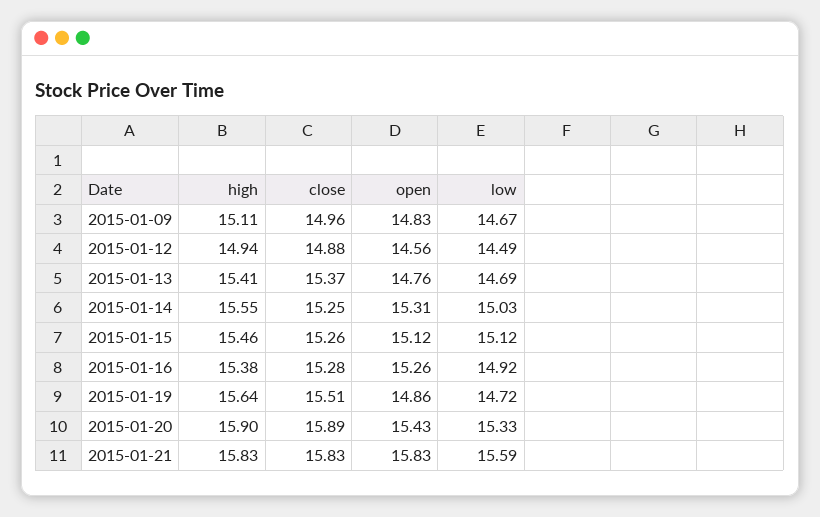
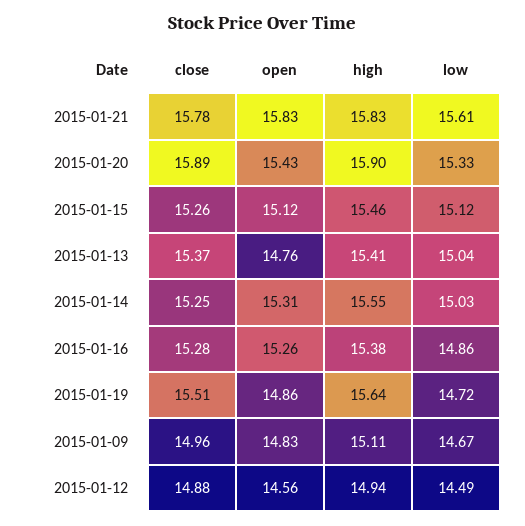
low, 2015-01-13: 14.69 -> 15.04
low, 2015-01-16: 14.92 -> 14.86
close, 2015-01-21: 15.83 -> 15.78
low, 2015-01-21: 15.59 -> 15.61

